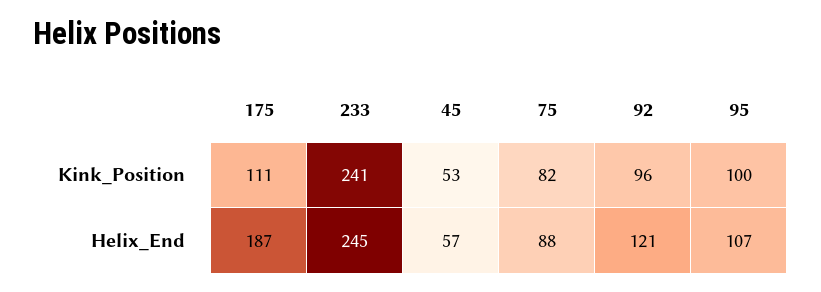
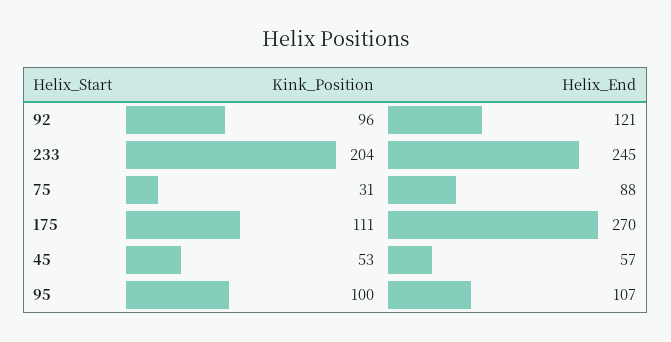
233, Kink_Position: 241 -> 204
75, Kink_Position: 82 -> 31
175, Helix_End: 187 -> 270

